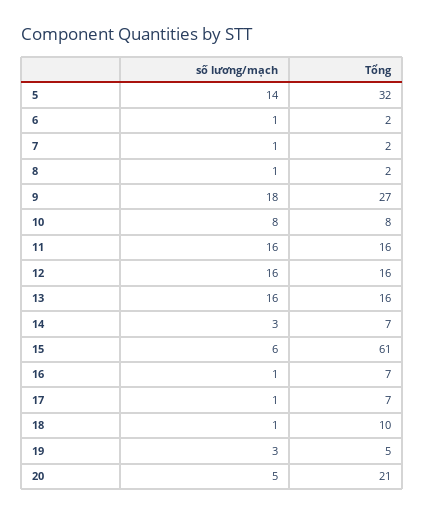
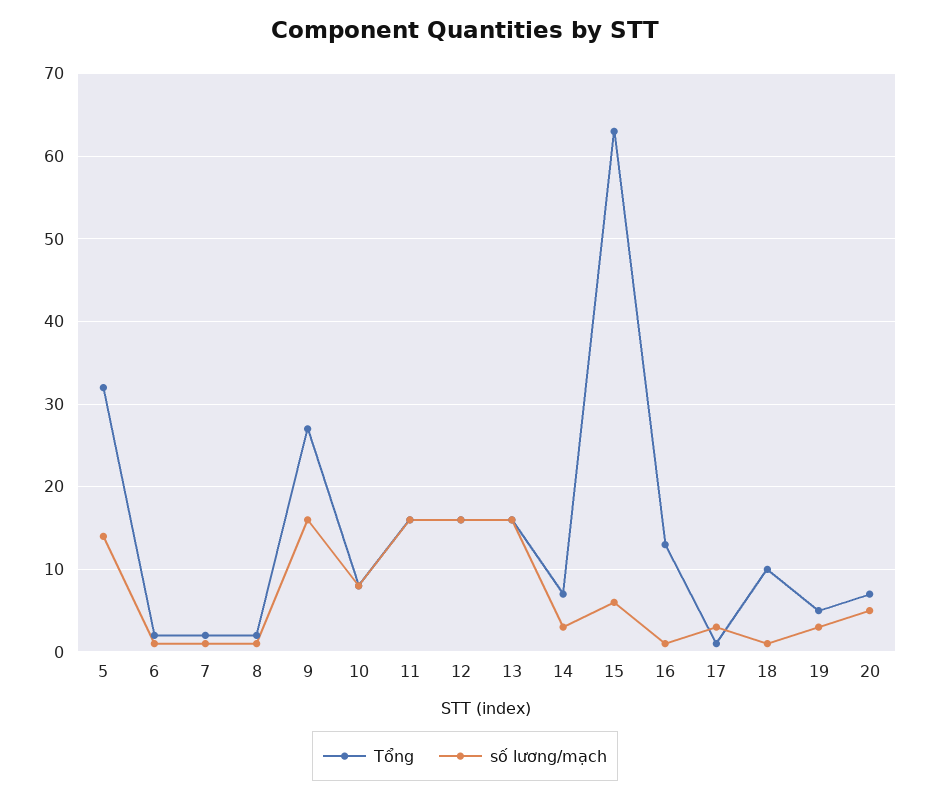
số lương/mạch, 9: 18 -> 16
Tổng, 15: 61 -> 63
Tổng, 16: 7 -> 13
số lương/mạch, 17: 1 -> 3
Tổng, 17: 7 -> 1
Tổng, 20: 21 -> 7

